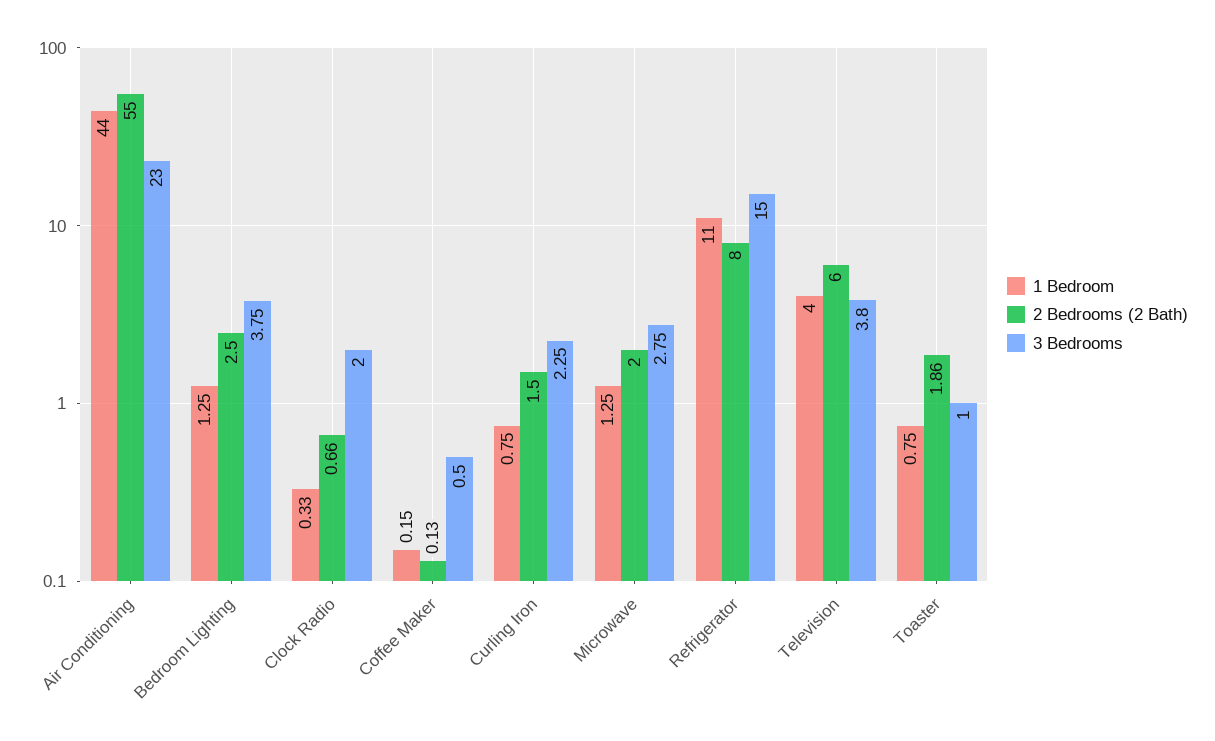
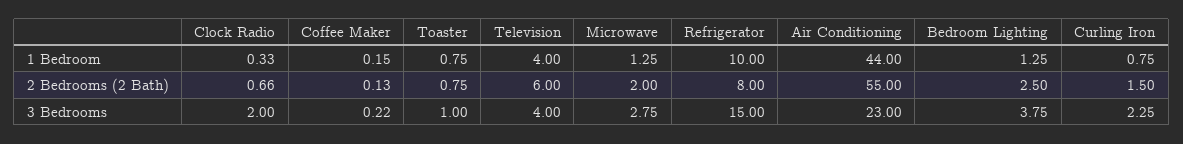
3 Bedrooms, Coffee Maker: 0.5 -> 0.22
1 Bedroom, Refrigerator: 11 -> 10
3 Bedrooms, Television: 3.8 -> 4
2 Bedrooms (2 Bath), Toaster: 1.86 -> 0.75

